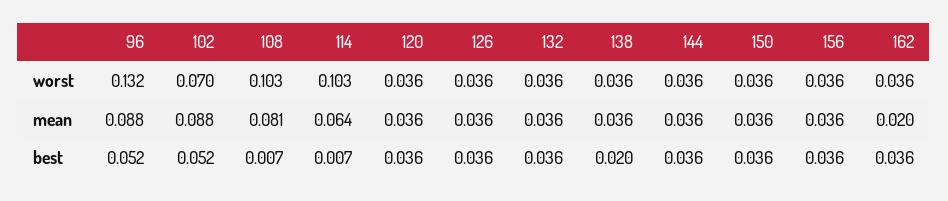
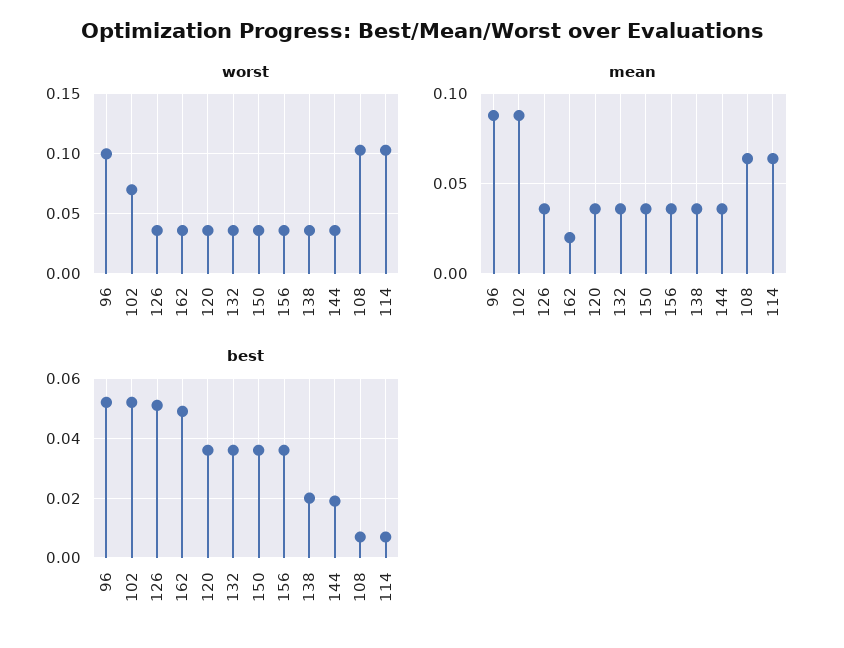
worst, 96: 0.132 -> 0.1
mean, 108: 0.081 -> 0.065
best, 126: 0.036 -> 0.05
best, 144: 0.036 -> 0.02
best, 162: 0.036 -> 0.05

